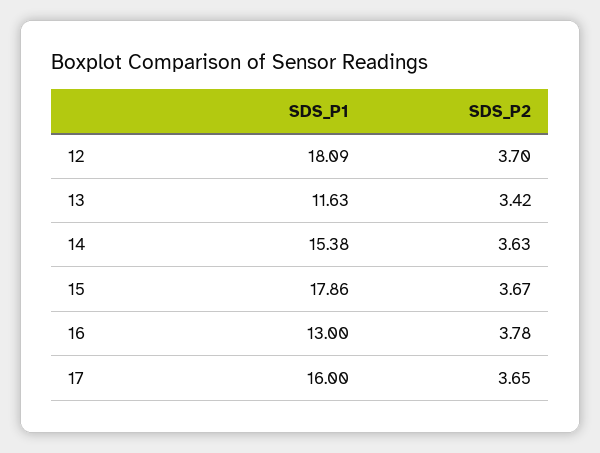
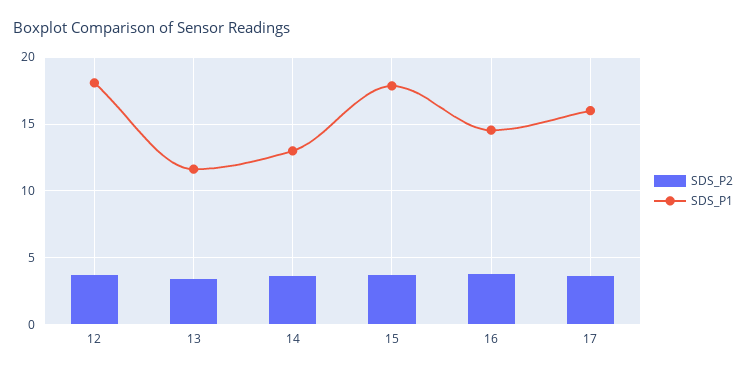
SDS_P1, 14: 15.38 -> 13
SDS_P1, 16: 13 -> 14.5

